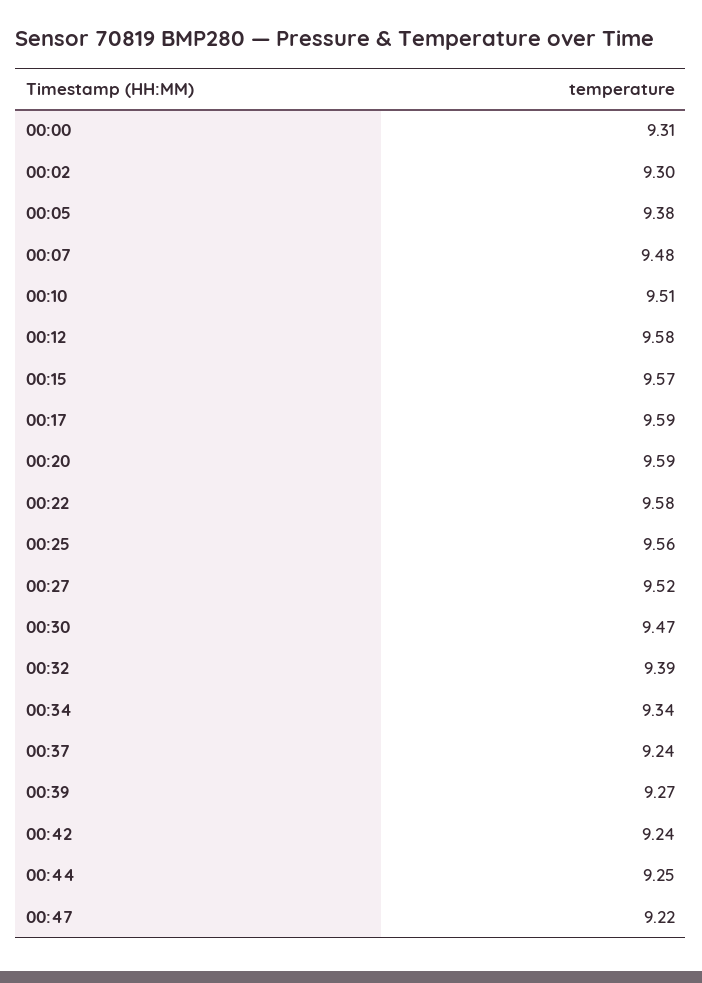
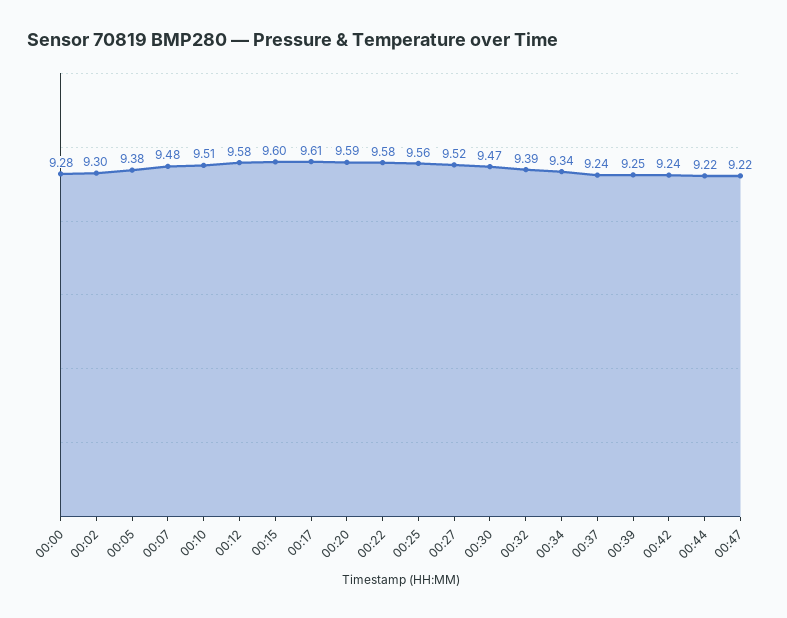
00:00: 9.31 -> 9.28
00:15: 9.57 -> 9.6
00:17: 9.59 -> 9.61
00:39: 9.27 -> 9.25
00:44: 9.25 -> 9.22

